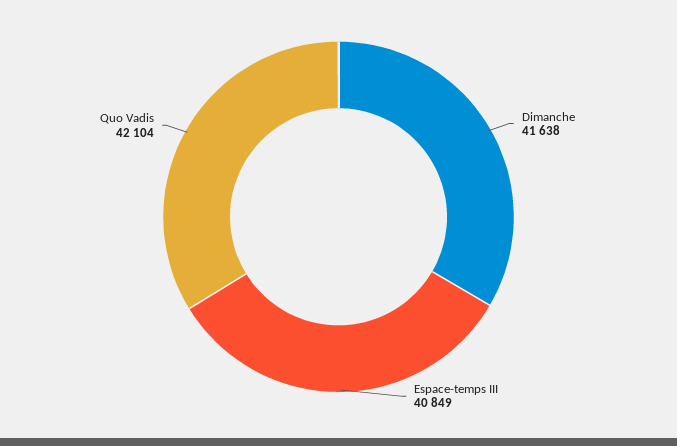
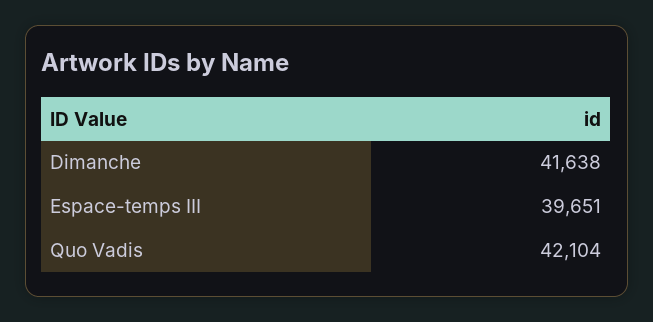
Espace-temps III: 40849 -> 39651

